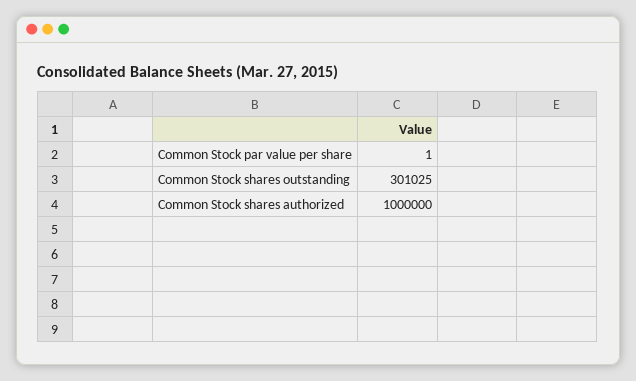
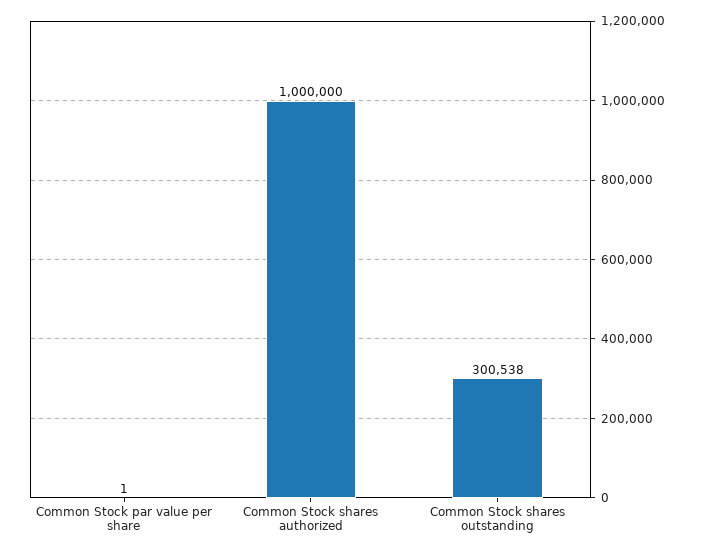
Common Stock shares outstanding: 301025 -> 300538

